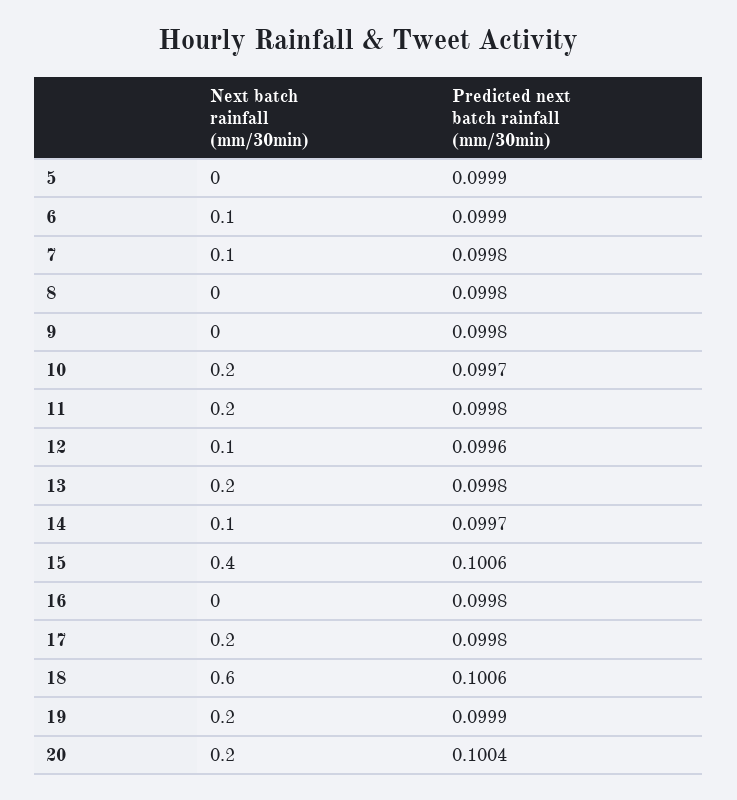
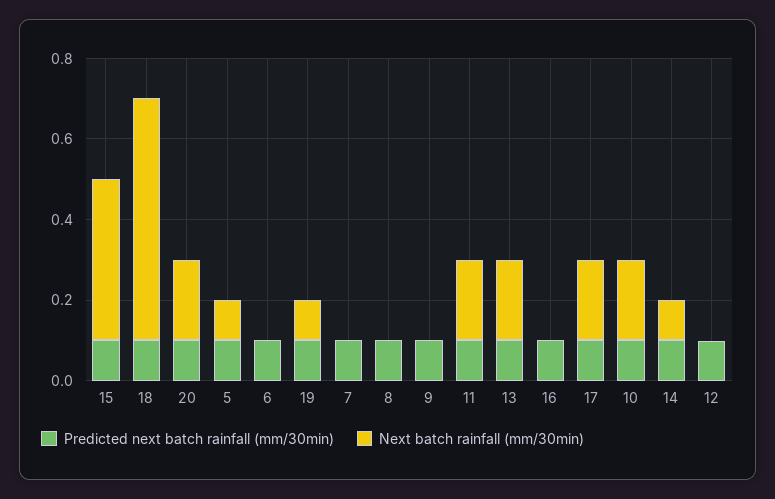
Next batch rainfall (mm/30min), 5: 0 -> 0.1
Next batch rainfall (mm/30min), 6: 0.1 -> 0
Next batch rainfall (mm/30min), 7: 0.1 -> 0
Next batch rainfall (mm/30min), 12: 0.1 -> 0
Next batch rainfall (mm/30min), 19: 0.2 -> 0.1

